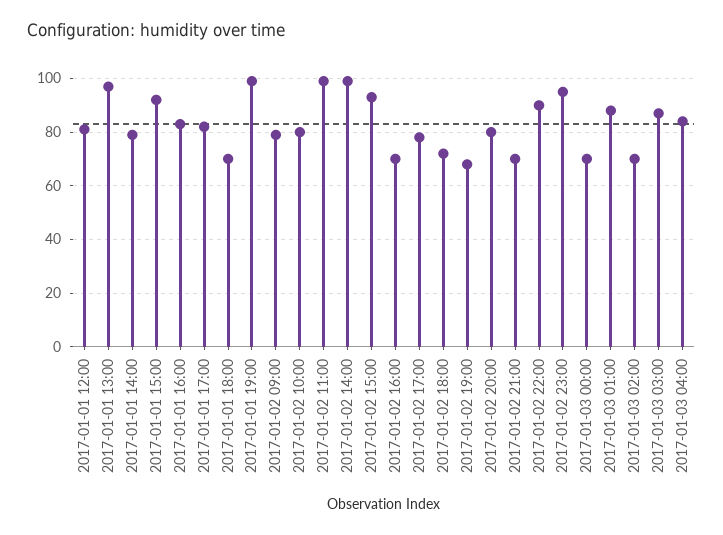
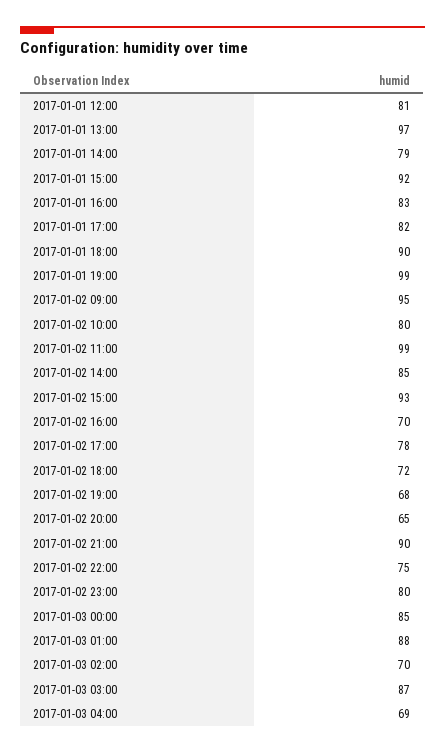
2017-01-01 18:00: 70 -> 90
2017-01-02 09:00: 80 -> 95
2017-01-02 14:00: 100 -> 85
2017-01-02 20:00: 80 -> 65
2017-01-02 21:00: 70 -> 90
2017-01-02 22:00: 90 -> 75
2017-01-02 23:00: 95 -> 80
2017-01-03 00:00: 70 -> 85
2017-01-03 04:00: 85 -> 69

